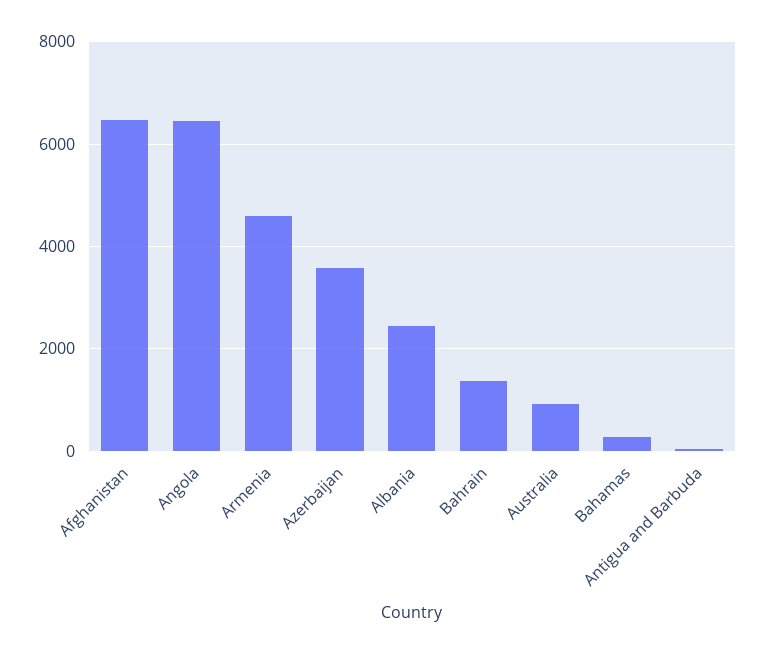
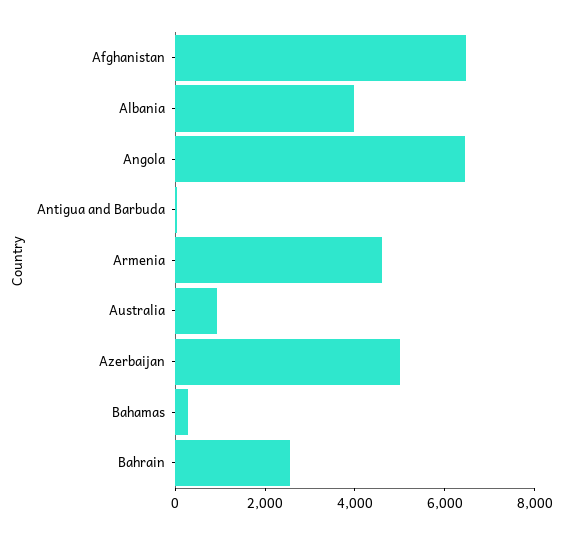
Azerbaijan: 3600 -> 5000
Albania: 2400 -> 4000
Bahrain: 1400 -> 2500

